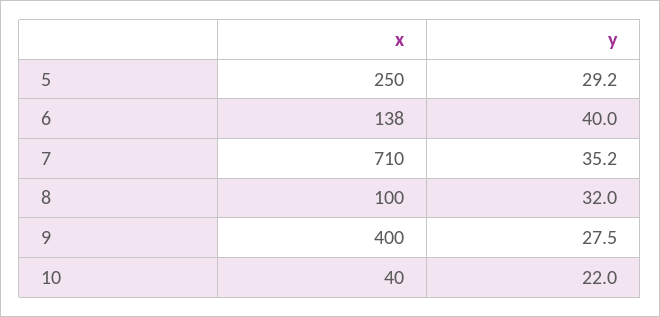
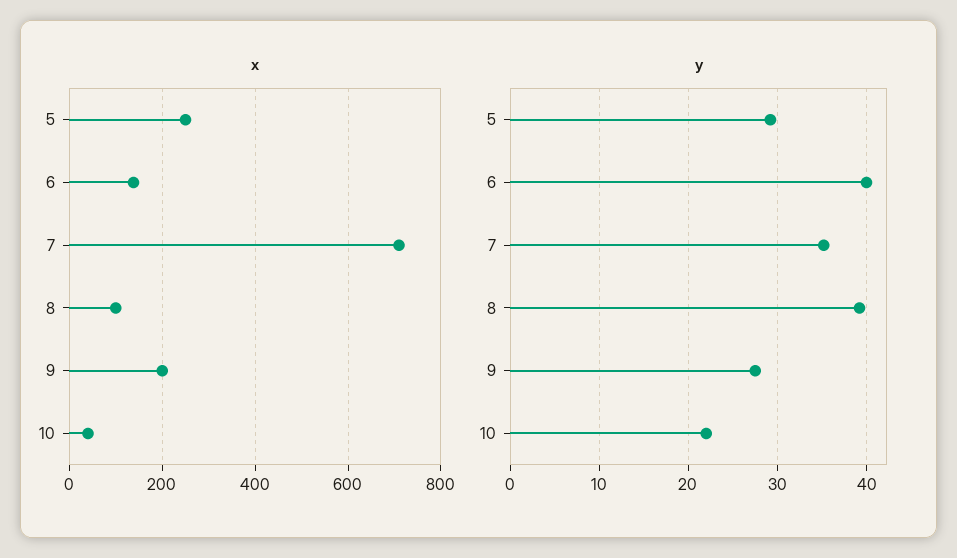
y, 8: 32 -> 39
x, 9: 400 -> 200

